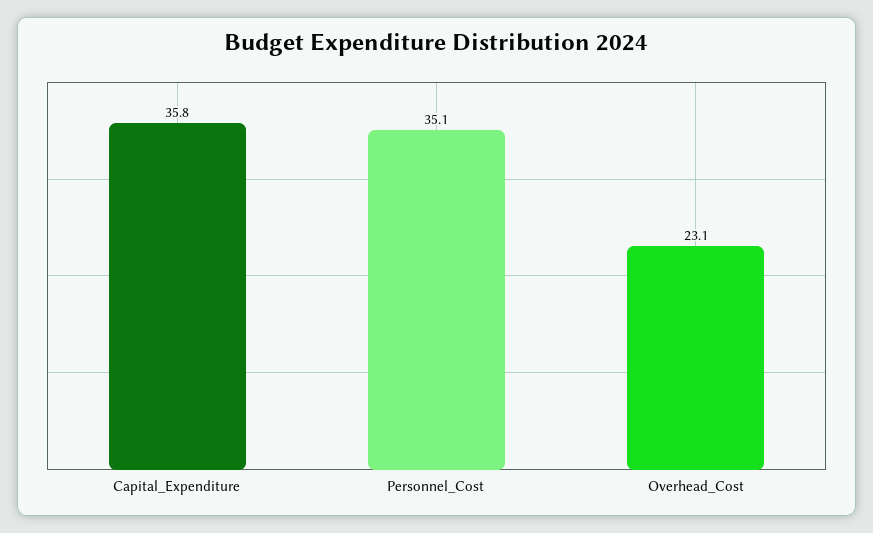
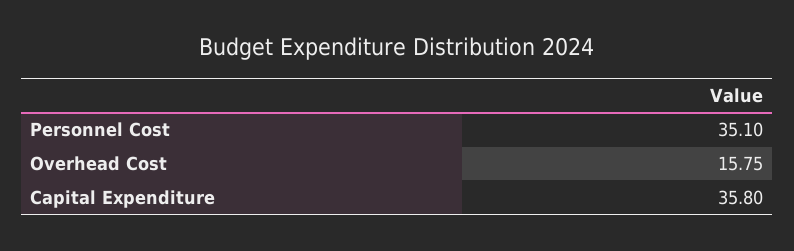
Overhead_Cost: 23.1 -> 15.75

